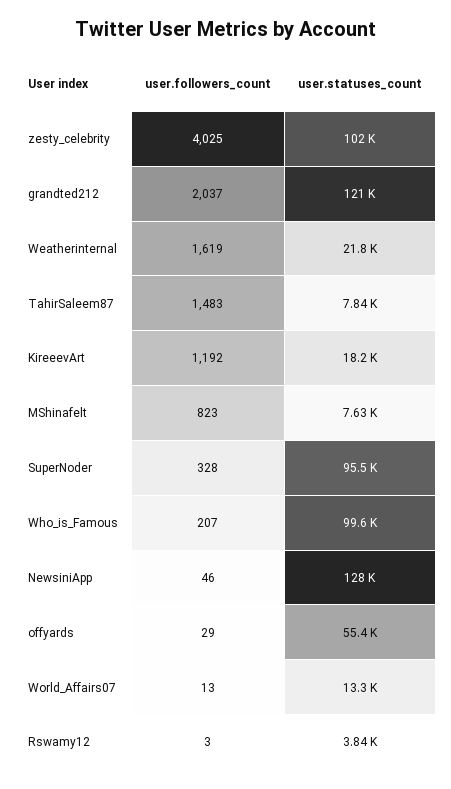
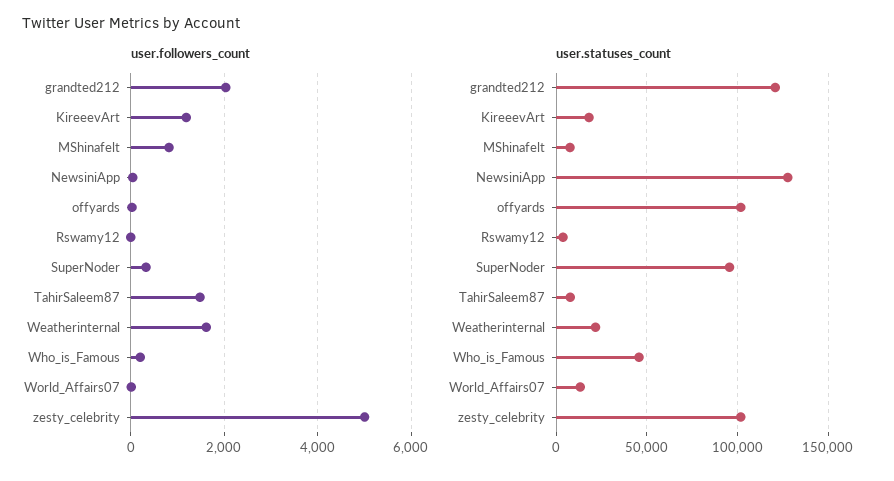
user.followers_count, zesty_celebrity: 4025 -> 5000
user.statuses_count, Who_is_Famous: 99600 -> 45000
user.statuses_count, offyards: 55400 -> 100000

